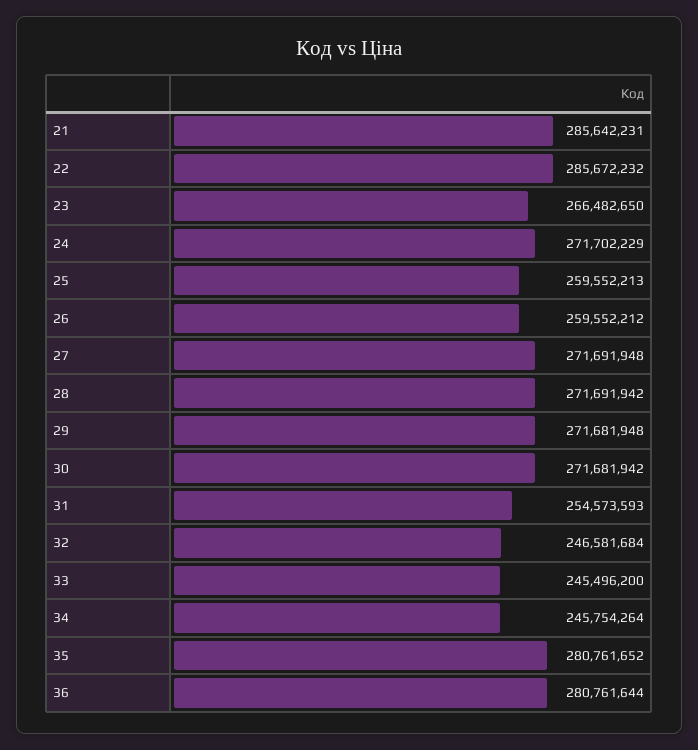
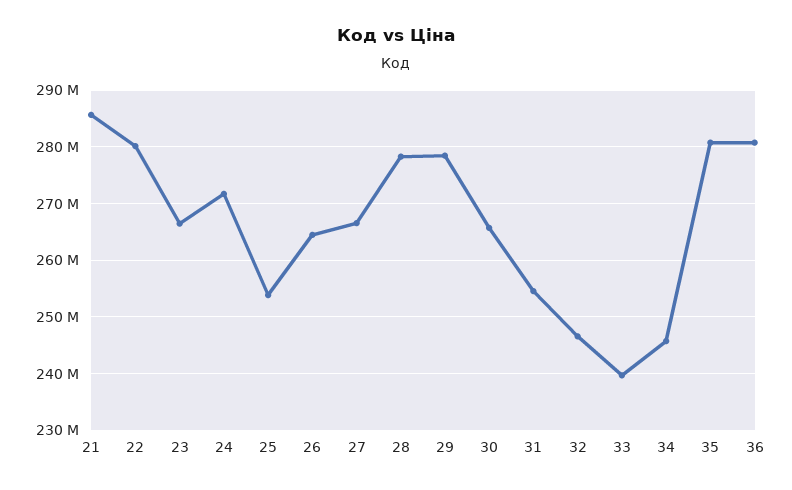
22: 285672232 -> 280000000
25: 259552213 -> 254000000
26: 259552212 -> 264000000
27: 271691948 -> 266000000
28: 271691942 -> 278000000
29: 271681948 -> 278000000
30: 271681942 -> 266000000
33: 245496200 -> 240000000

